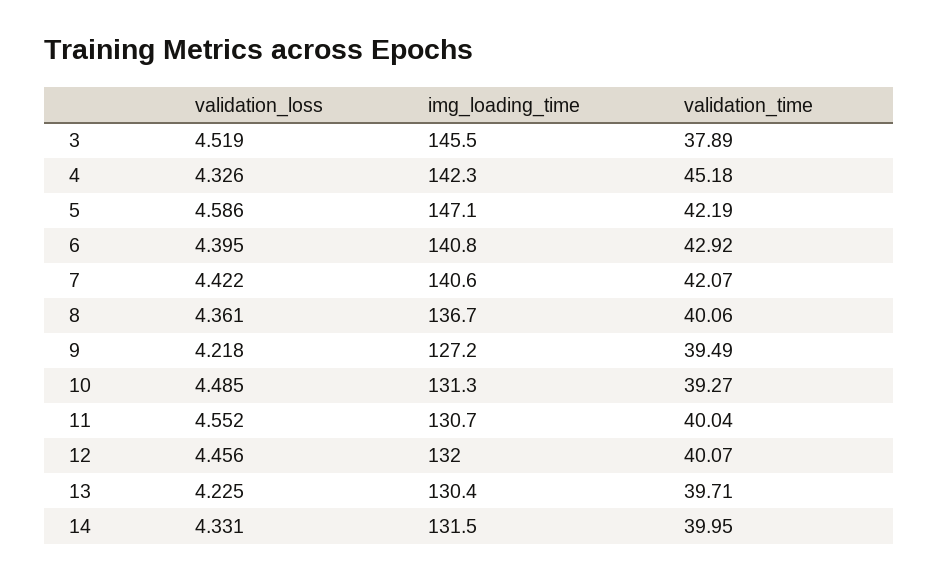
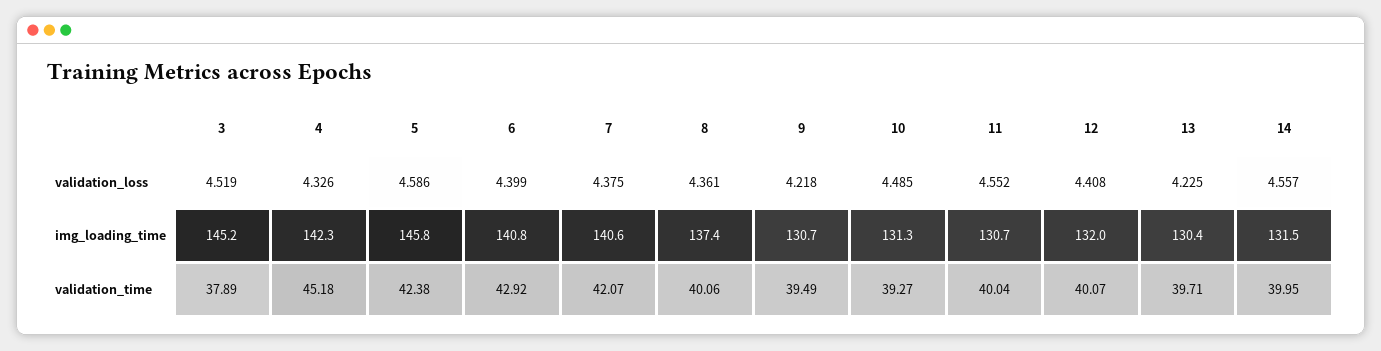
img_loading_time, 3: 145.5 -> 145.2
img_loading_time, 5: 147.1 -> 145.8
validation_time, 5: 42.19 -> 42.38
validation_loss, 6: 4.395 -> 4.399
validation_loss, 7: 4.422 -> 4.375
img_loading_time, 8: 136.7 -> 137.4
img_loading_time, 9: 127.2 -> 130.7
validation_loss, 12: 4.456 -> 4.408
validation_loss, 14: 4.331 -> 4.557

